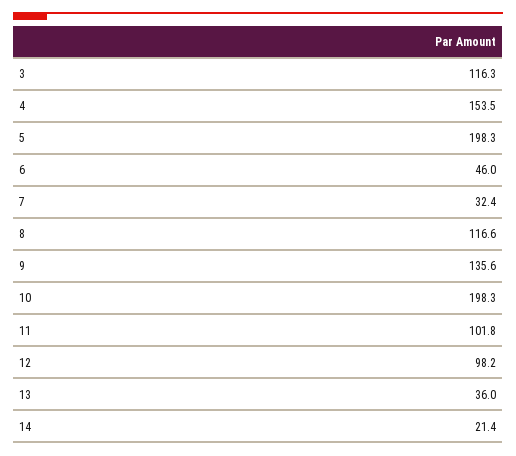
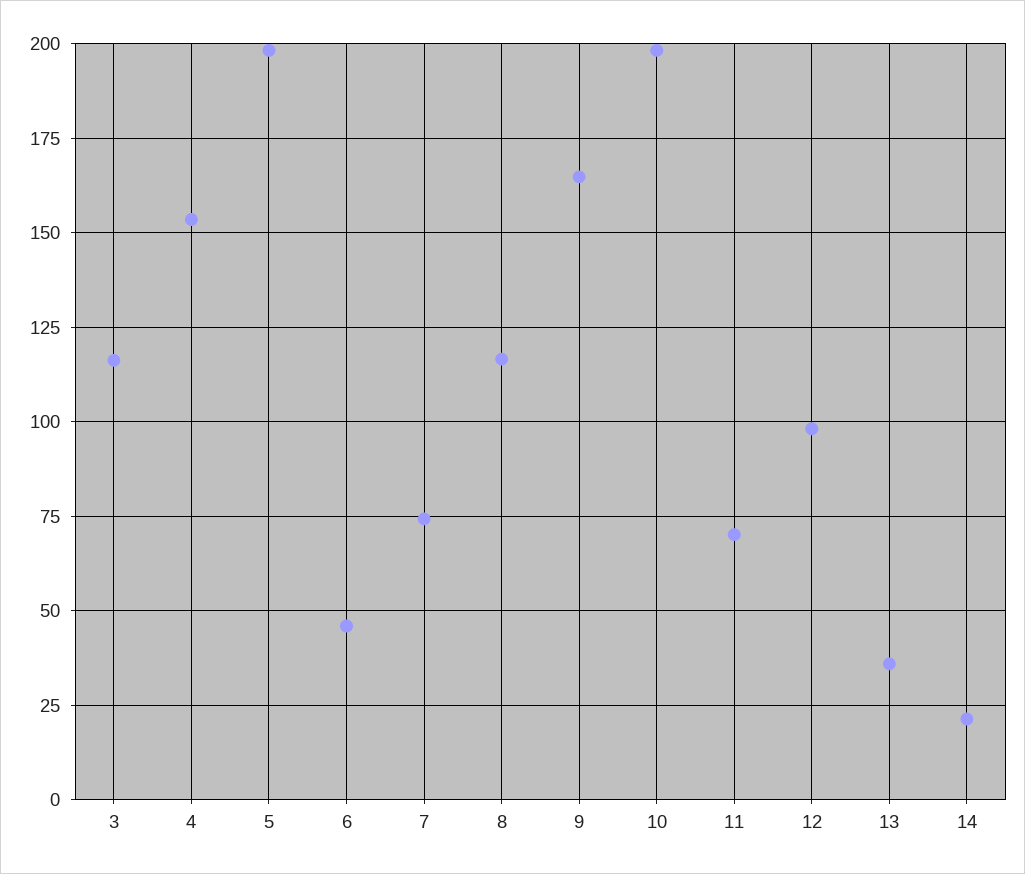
7: 32.4 -> 75
9: 135.6 -> 165
11: 101.8 -> 70

